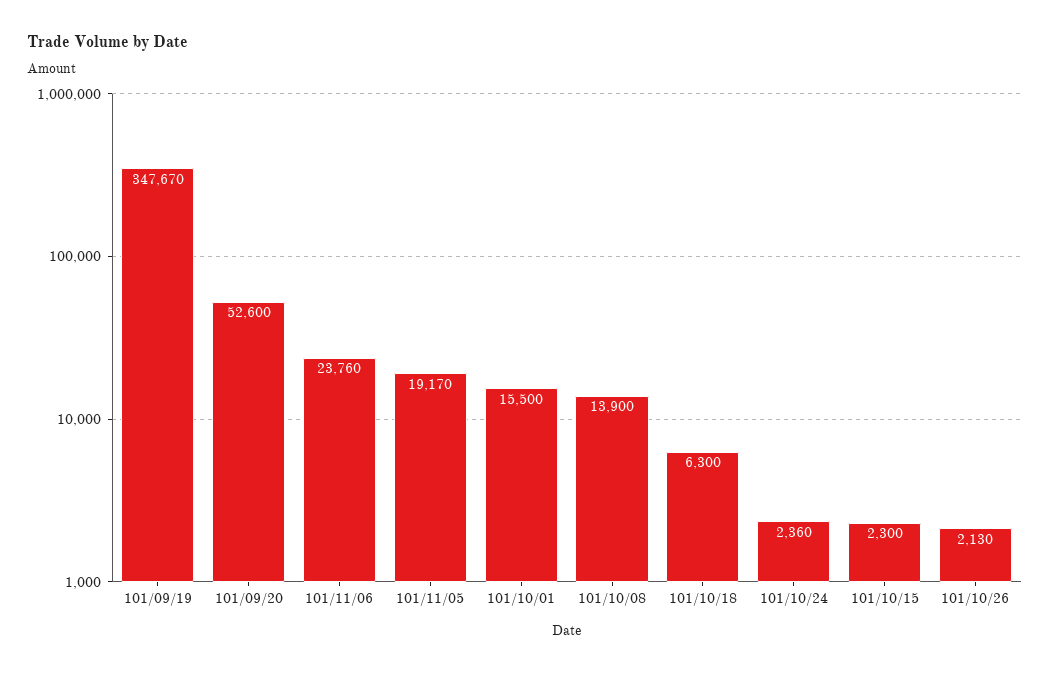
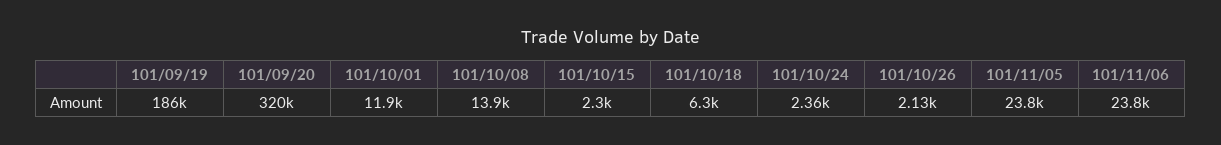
101/09/19: 347670 -> 186000
101/09/20: 52600 -> 320000
101/11/05: 19170 -> 23800
101/10/01: 15500 -> 11900

